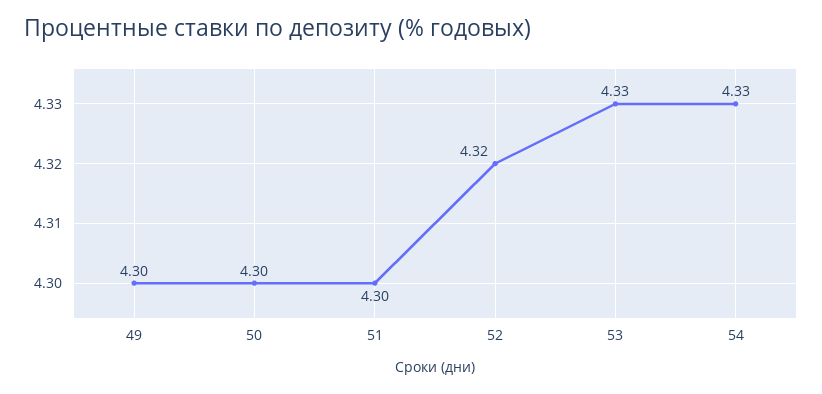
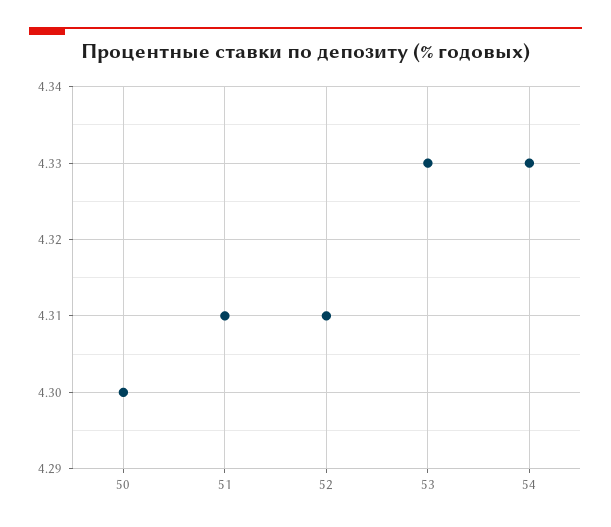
49: 4.3 -> none
51: 4.3 -> 4.31
52: 4.32 -> 4.31

